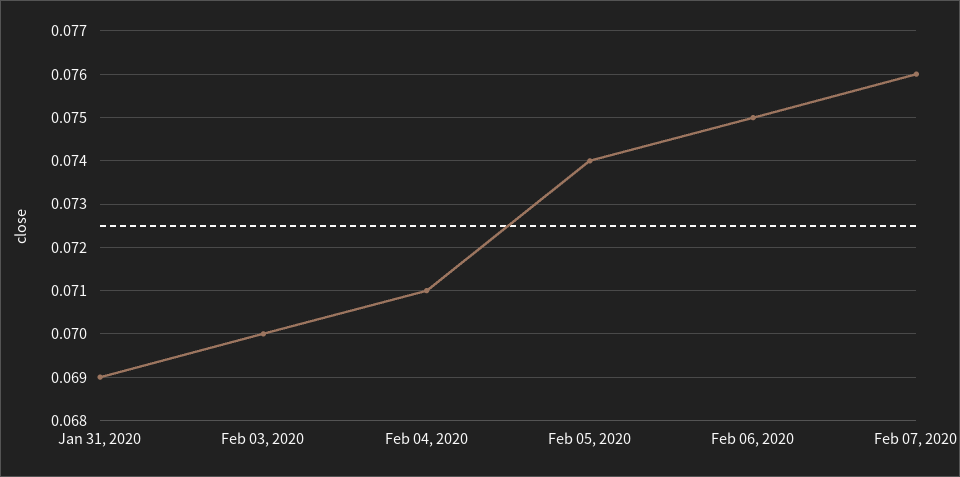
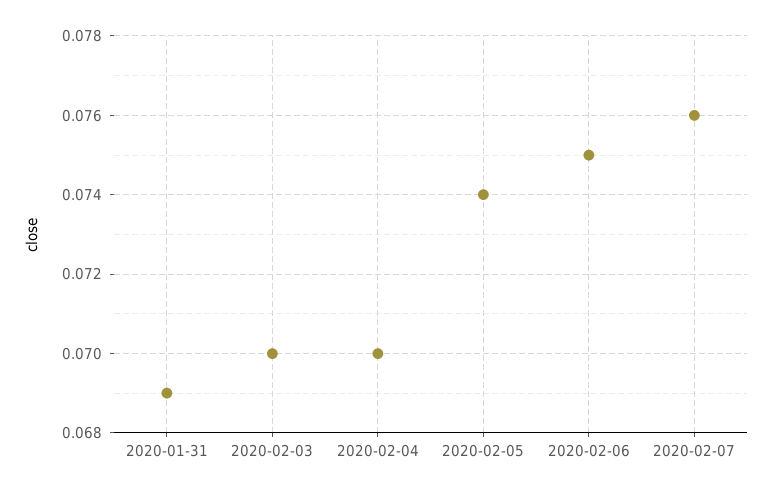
Feb 04, 2020: 0.071 -> 0.07

